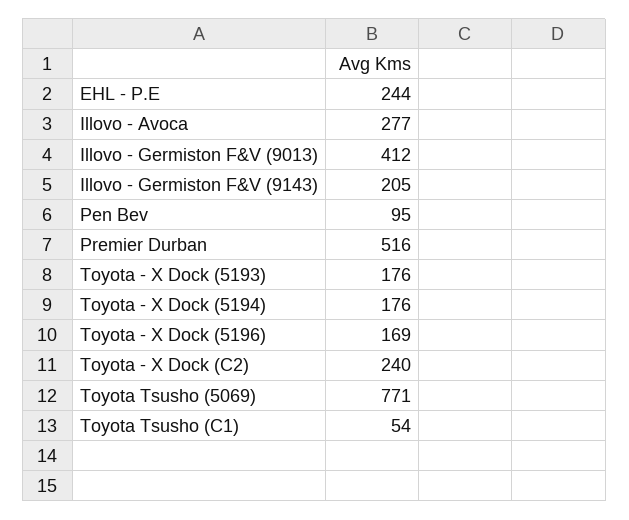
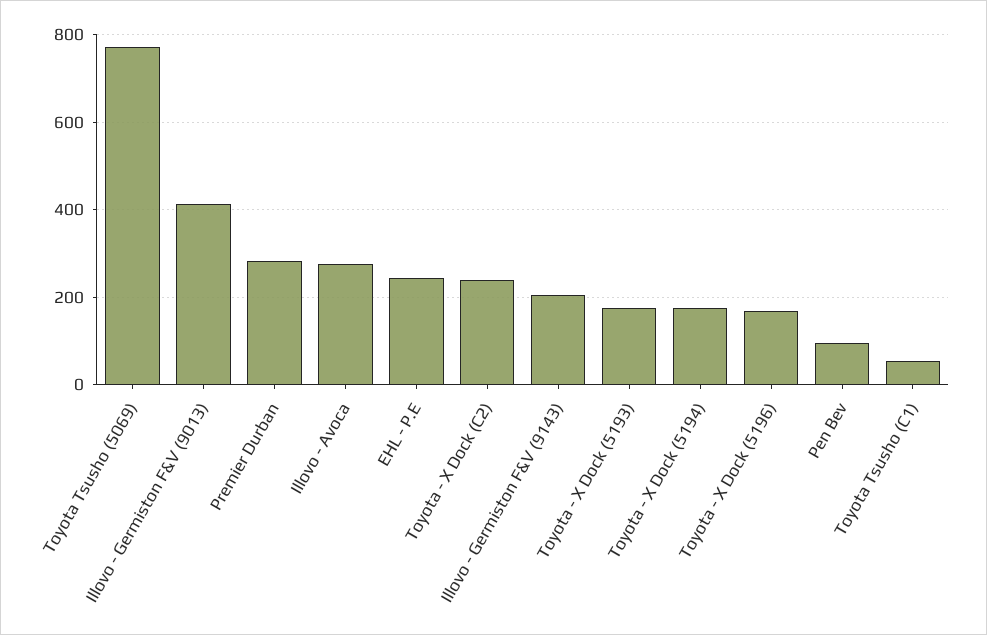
Premier Durban: 516 -> 280

